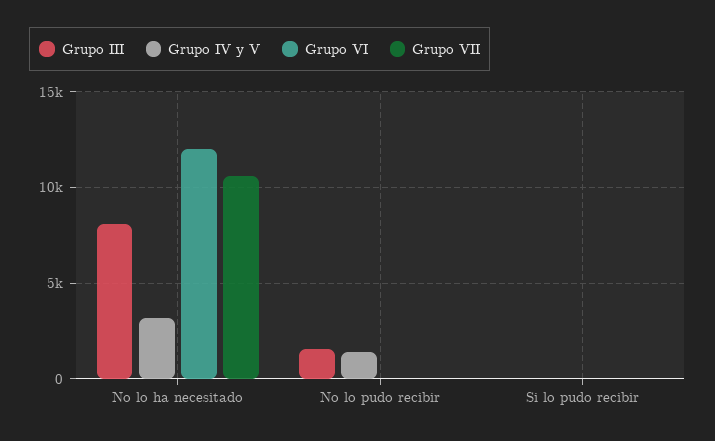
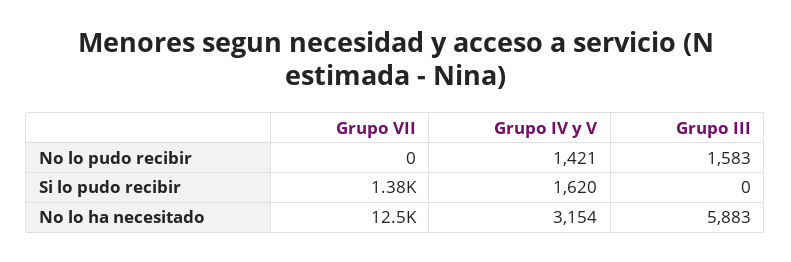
Grupo III, No lo ha necesitado: 8000 -> 5883
Grupo VI, No lo ha necesitado: 12000 -> none
Grupo VII, No lo ha necesitado: 10500 -> 12500
Grupo VI, No lo pudo recibir: 0 -> none
Grupo IV y V, Si lo pudo recibir: 0 -> 1620
Grupo VI, Si lo pudo recibir: 0 -> none
Grupo VII, Si lo pudo recibir: 0 -> 1380

